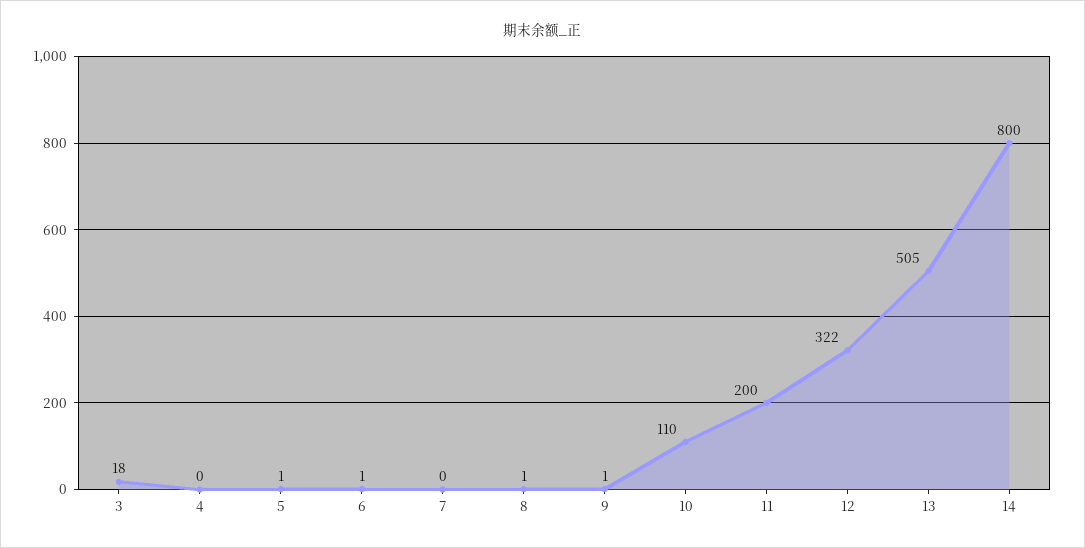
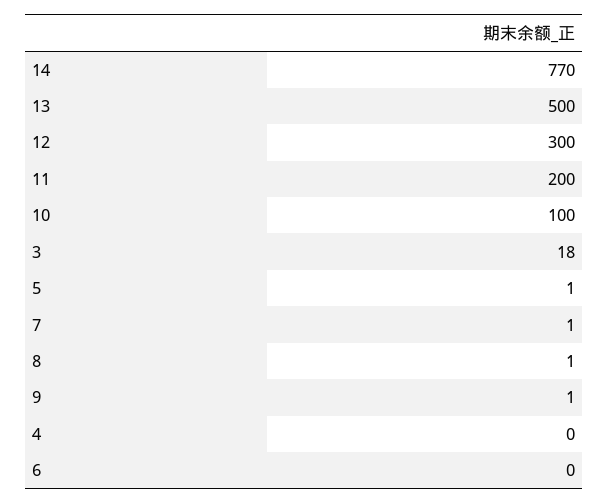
6: 1 -> 0
7: 0 -> 1
10: 110 -> 100
12: 322 -> 300
13: 505 -> 500
14: 800 -> 770

